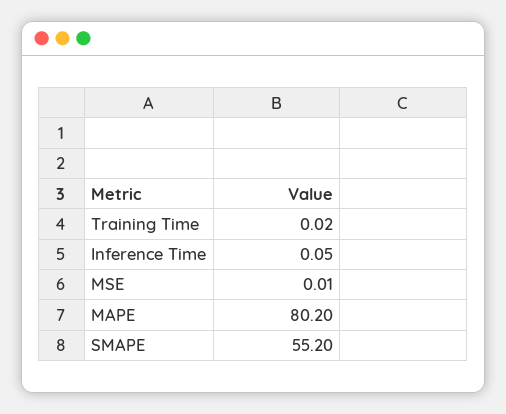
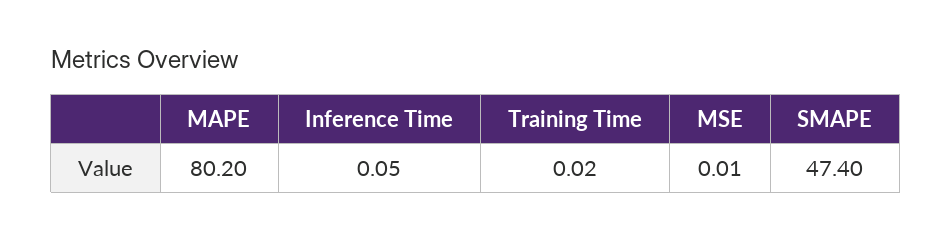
SMAPE: 55.2 -> 47.4

